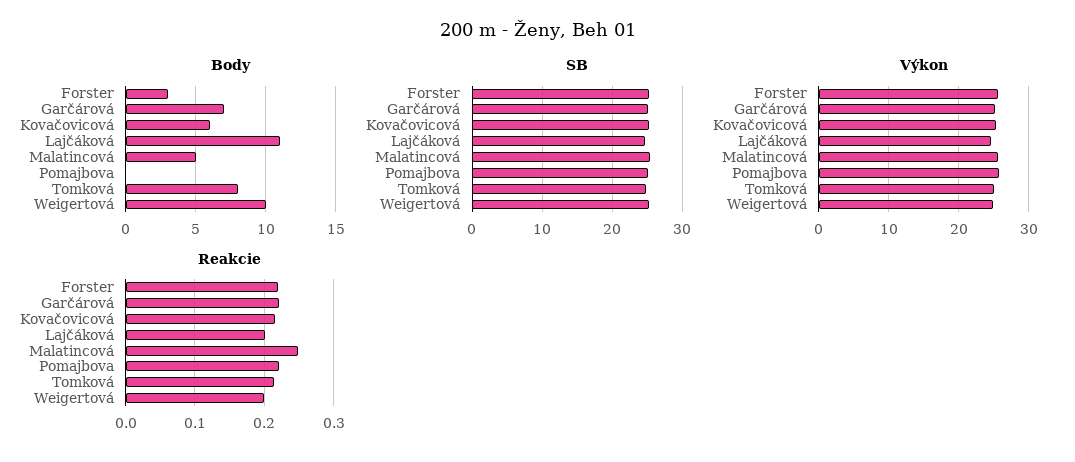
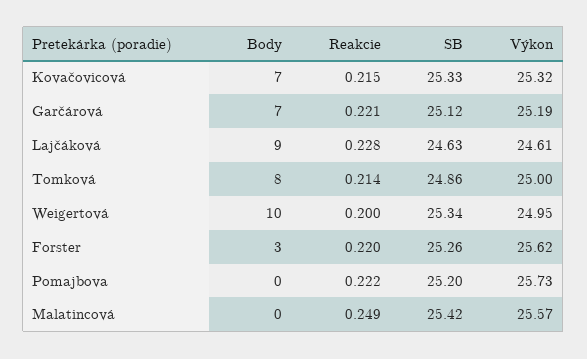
Body, Kovačovicová: 6 -> 7
Body, Lajčáková: 11 -> 9
Body, Malatincová: 5 -> 0
Reakcie, Lajčáková: 0.2 -> 0.228

